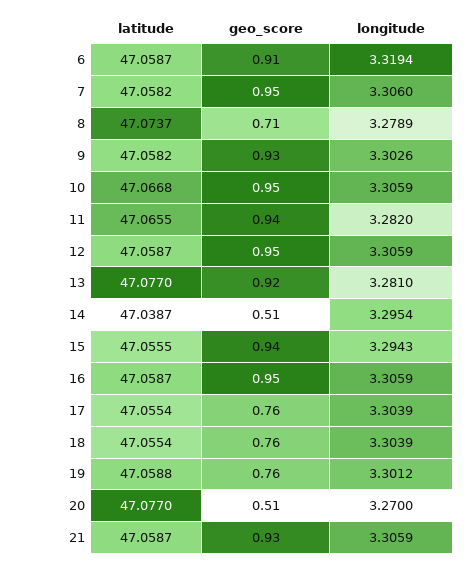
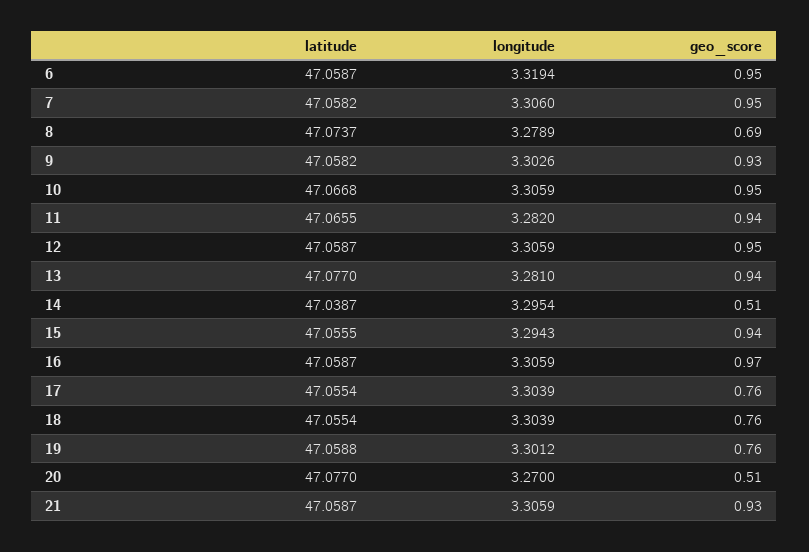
geo_score, 6: 0.91 -> 0.95
geo_score, 8: 0.71 -> 0.69
geo_score, 13: 0.92 -> 0.94
geo_score, 16: 0.95 -> 0.97

